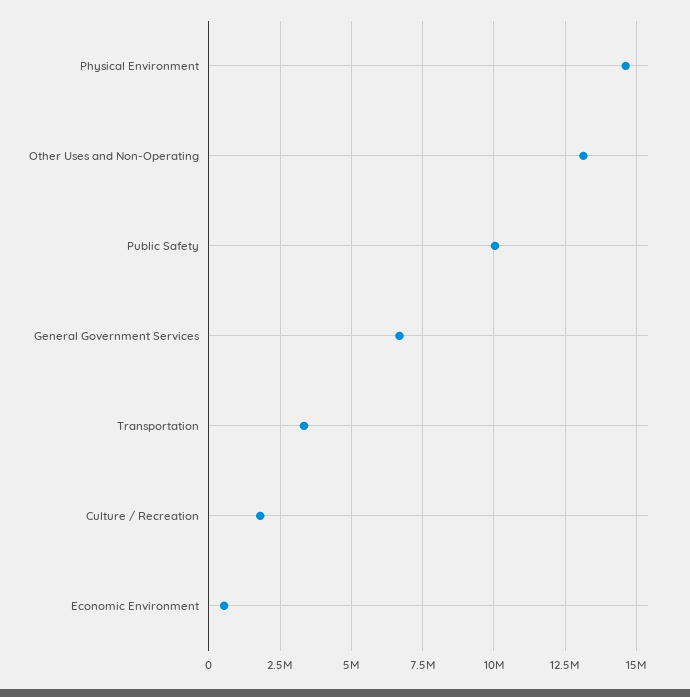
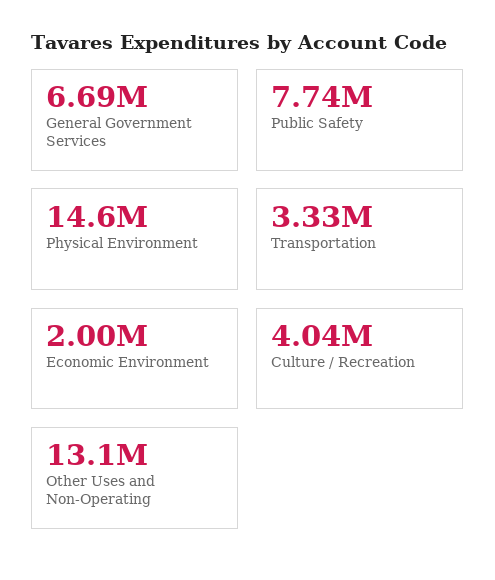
Public Safety: 10000000 -> 7740000
Culture / Recreation: 1750000 -> 4040000
Economic Environment: 500000 -> 2000000

